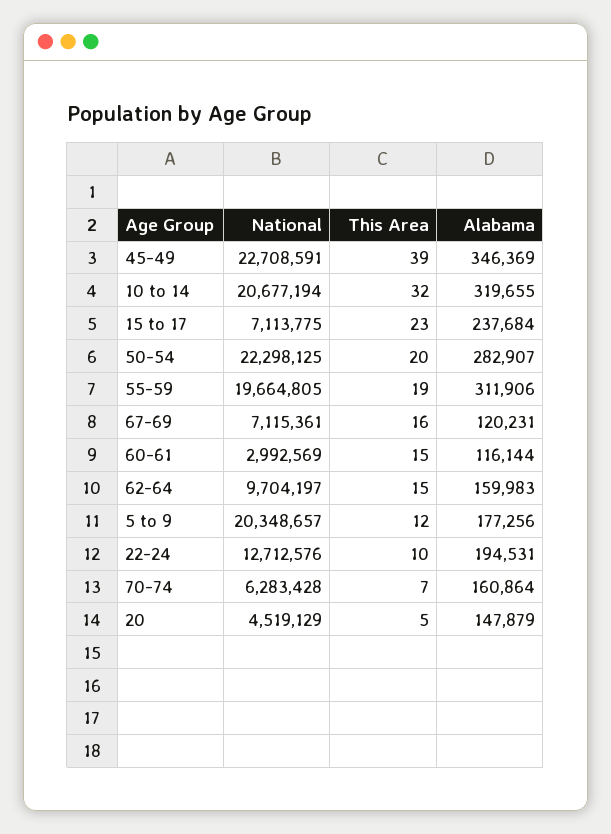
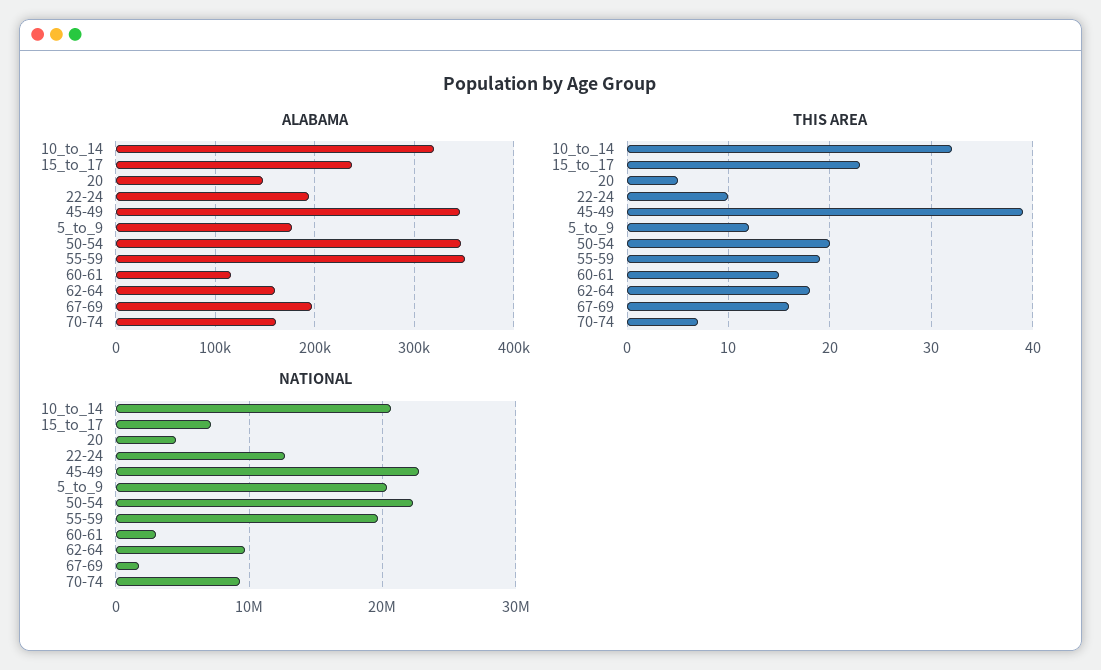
Alabama, 50-54: 282907 -> 350000
Alabama, 55-59: 311906 -> 350000
National, 67-69: 7115361 -> 2000000
Alabama, 67-69: 120231 -> 200000
This Area, 62-64: 15 -> 18
National, 70-74: 6283428 -> 9000000

